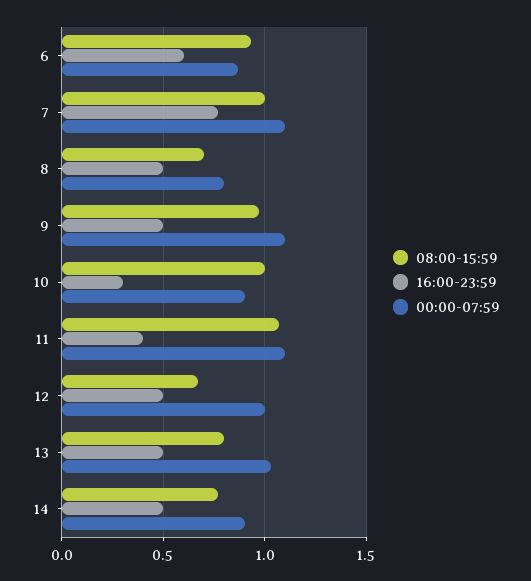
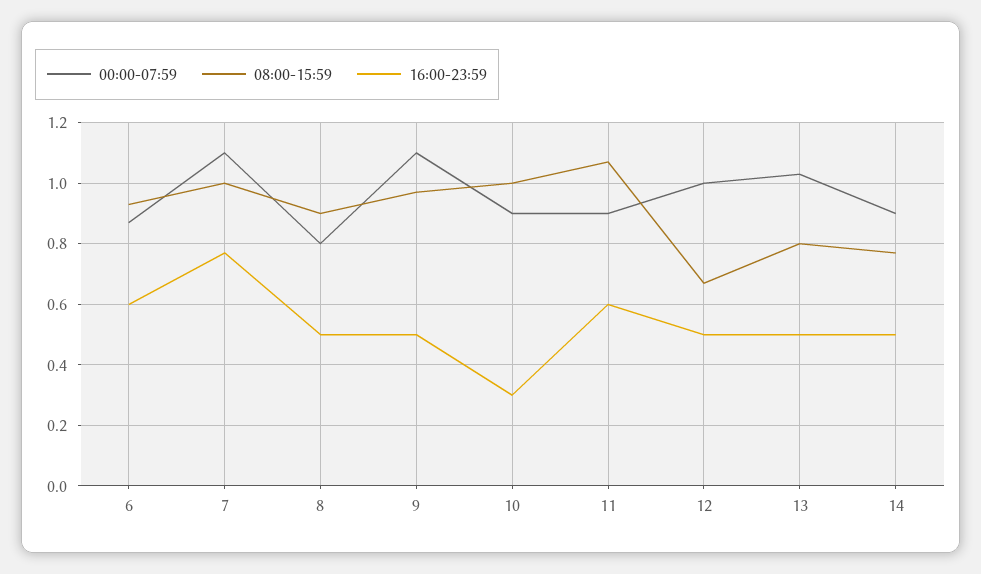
08:00-15:59, 8: 0.7 -> 0.9
16:00-23:59, 11: 0.4 -> 0.6
00:00-07:59, 11: 1.1 -> 0.9

